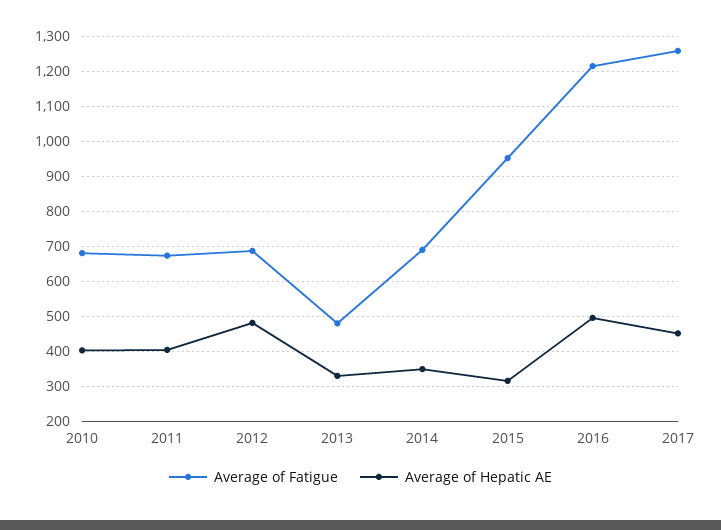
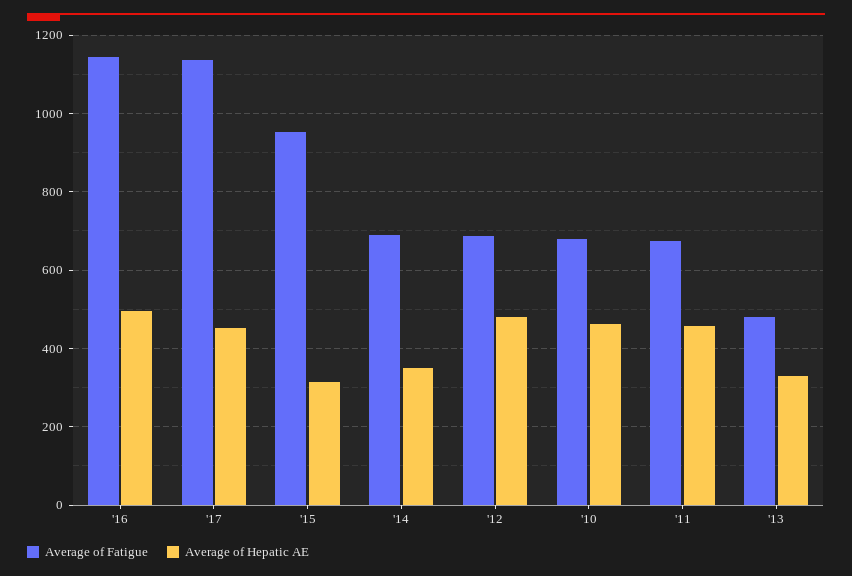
Average of Hepatic AE, 2010: 400 -> 460
Average of Hepatic AE, 2011: 400 -> 460
Average of Fatigue, 2016: 1220 -> 1140
Average of Fatigue, 2017: 1260 -> 1140

